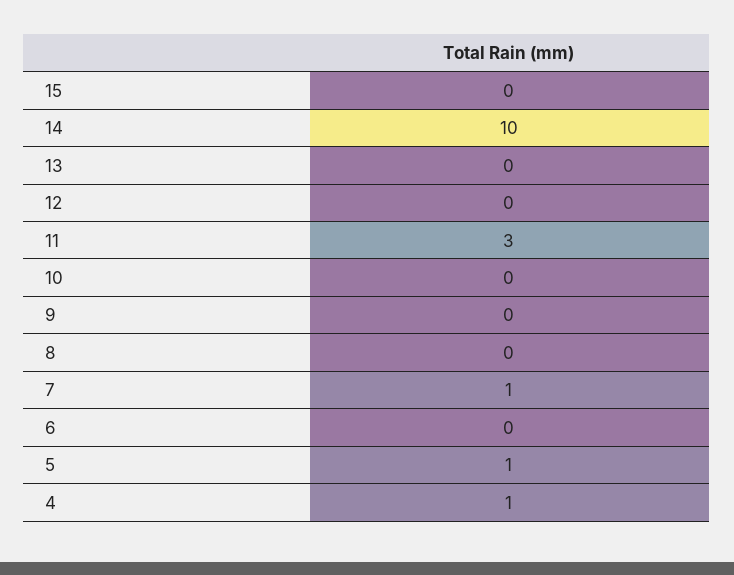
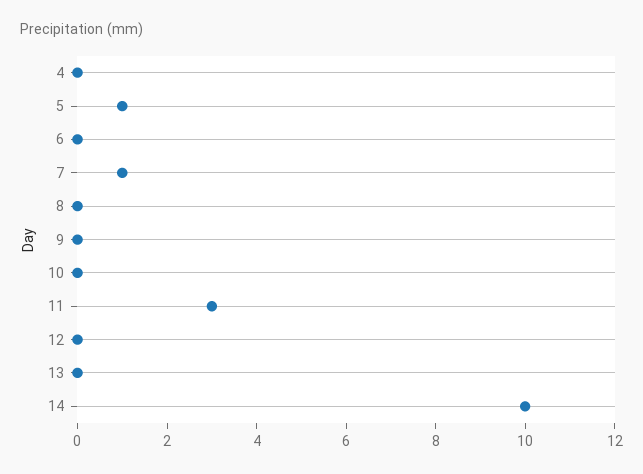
15: 0 -> none
4: 1 -> 0

